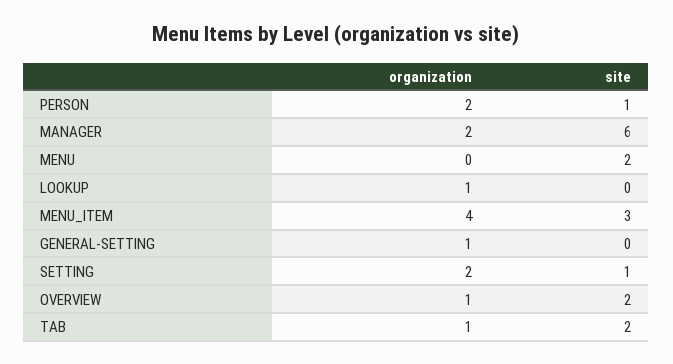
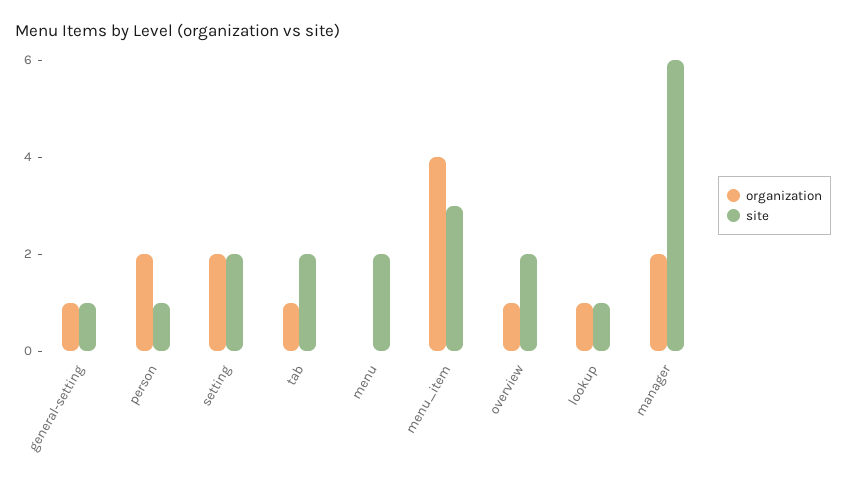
site, LOOKUP: 0 -> 1
site, GENERAL-SETTING: 0 -> 1
site, SETTING: 1 -> 2

